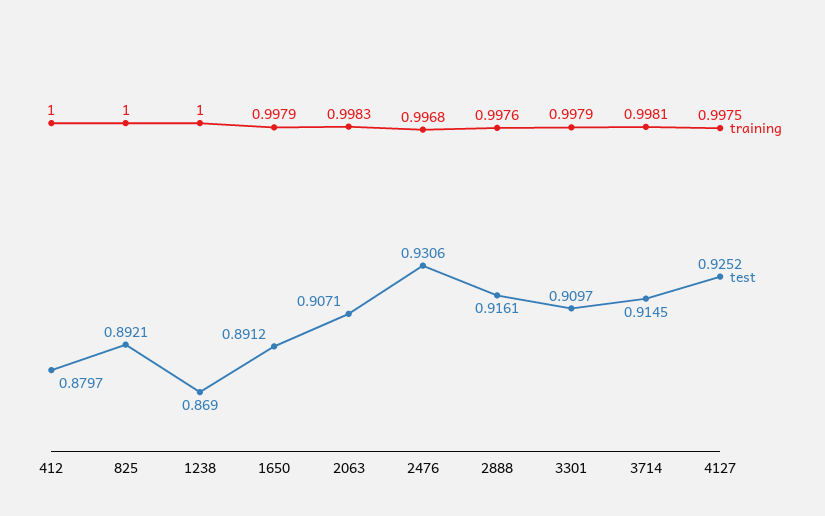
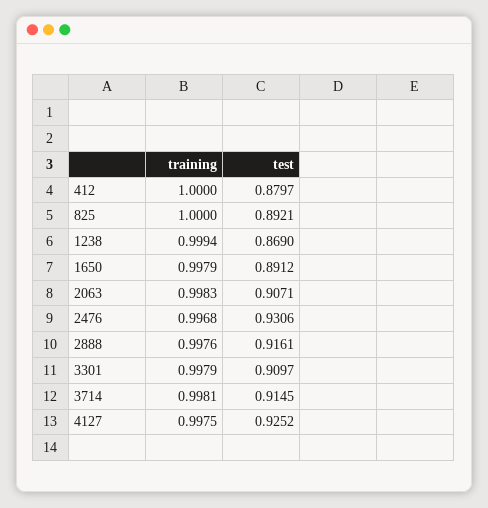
training, 1238: 1 -> 0.9994

